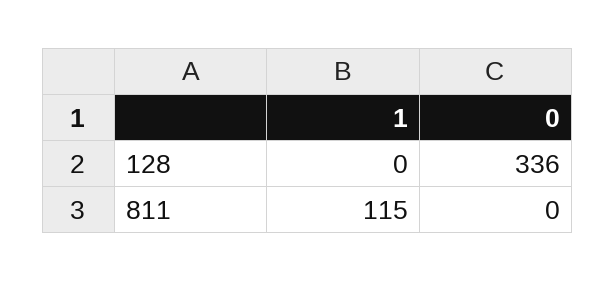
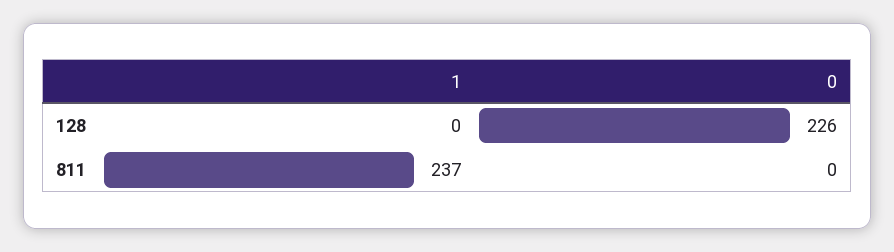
0, 128: 336 -> 226
1, 811: 115 -> 237

